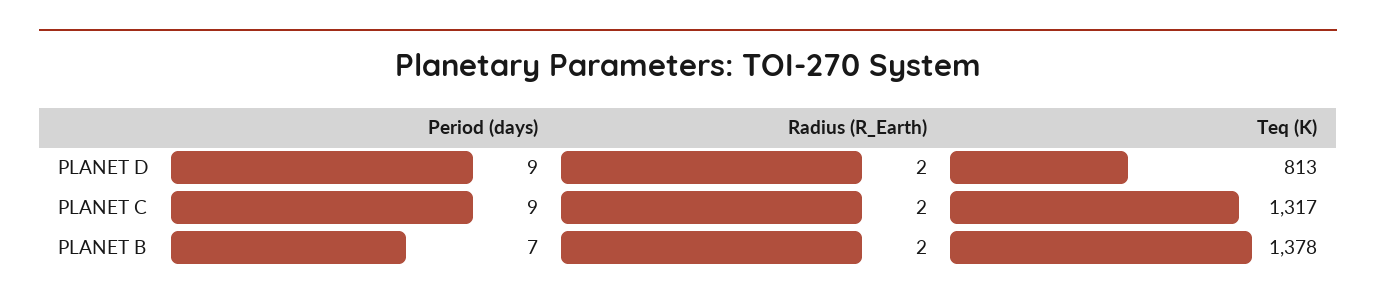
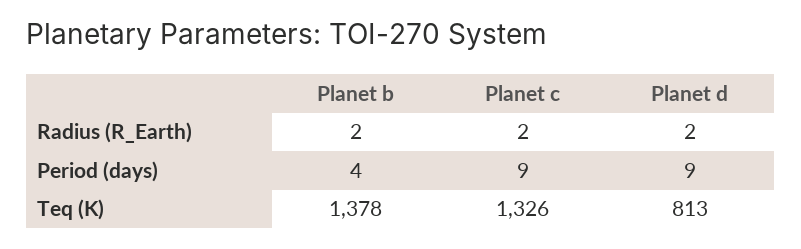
Teq (K), PLANET C: 1317 -> 1326
Period (days), PLANET B: 7 -> 4

